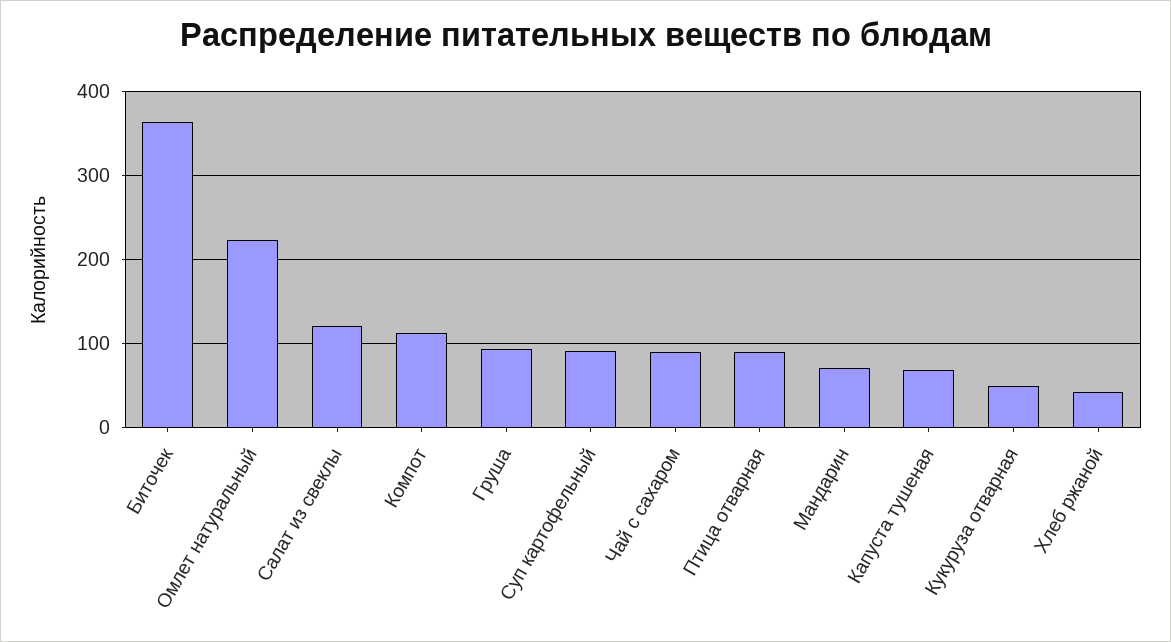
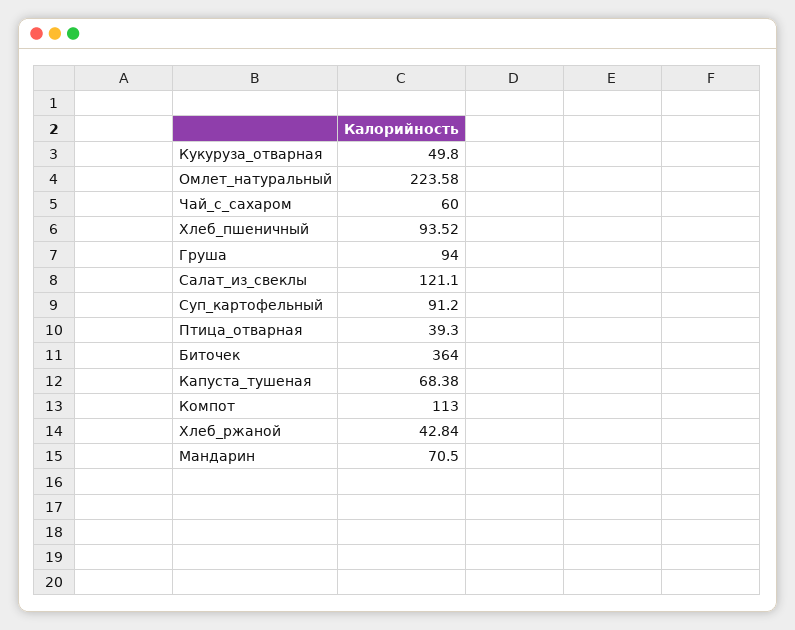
Чай с сахаром: 90 -> 60
Птица отварная: 90 -> 39.3
Хлеб_пшеничный: none -> 93.52

